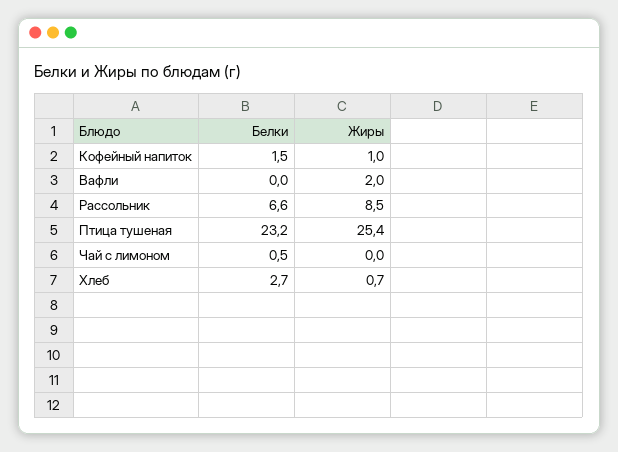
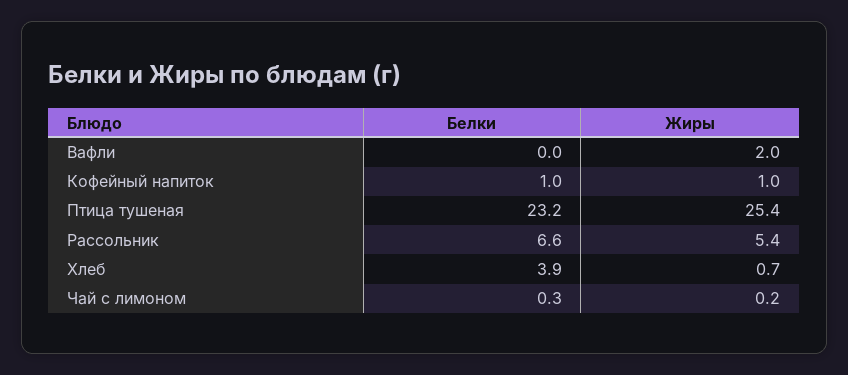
Белки, Кофейный напиток: 1.5 -> 1
Жиры, Рассольник: 8.5 -> 5.4
Белки, Чай с лимоном: 0.5 -> 0.3
Жиры, Чай с лимоном: 0 -> 0.2
Белки, Хлеб: 2.7 -> 3.9

